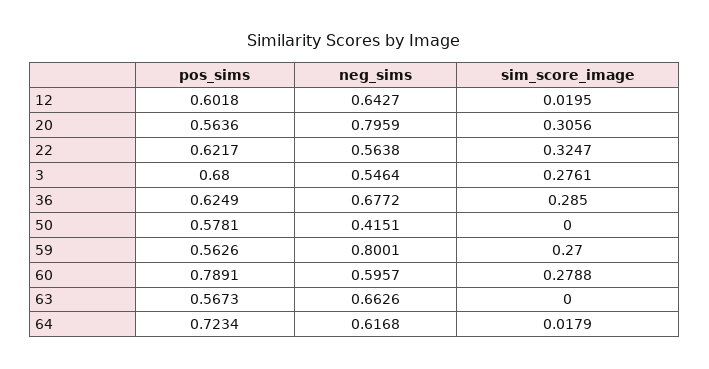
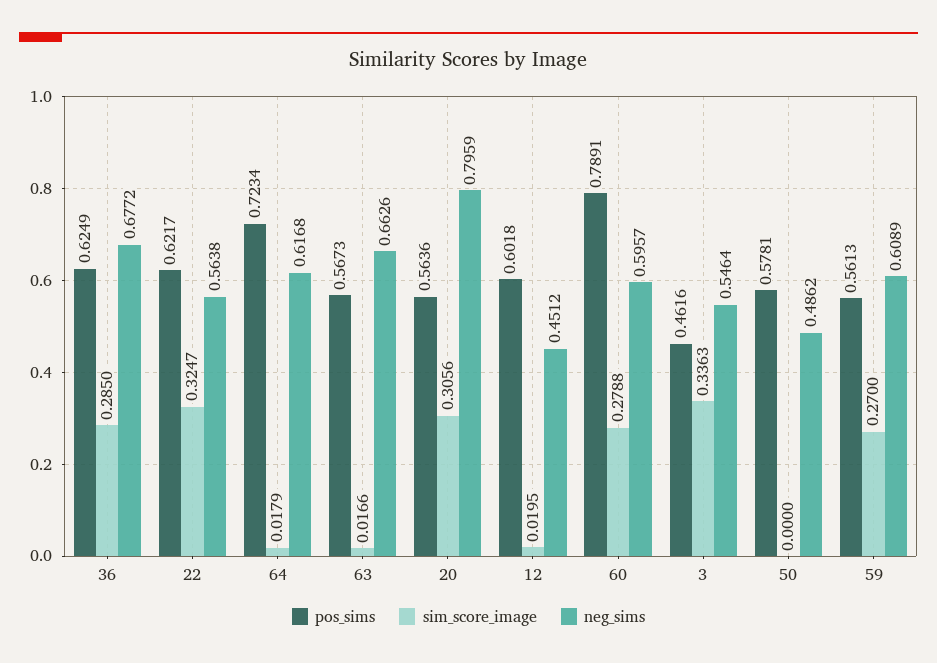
neg_sims, 12: 0.6427 -> 0.4512
pos_sims, 3: 0.68 -> 0.4616
sim_score_image, 3: 0.2761 -> 0.3363
neg_sims, 50: 0.4151 -> 0.4862
pos_sims, 59: 0.5626 -> 0.5613
neg_sims, 59: 0.8001 -> 0.6089
sim_score_image, 63: 0 -> 0.0166

